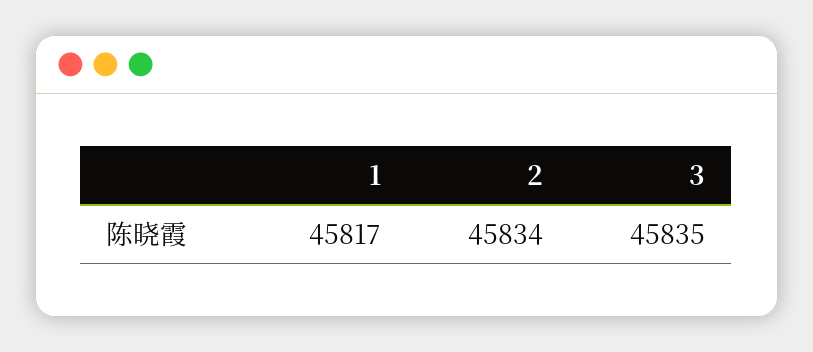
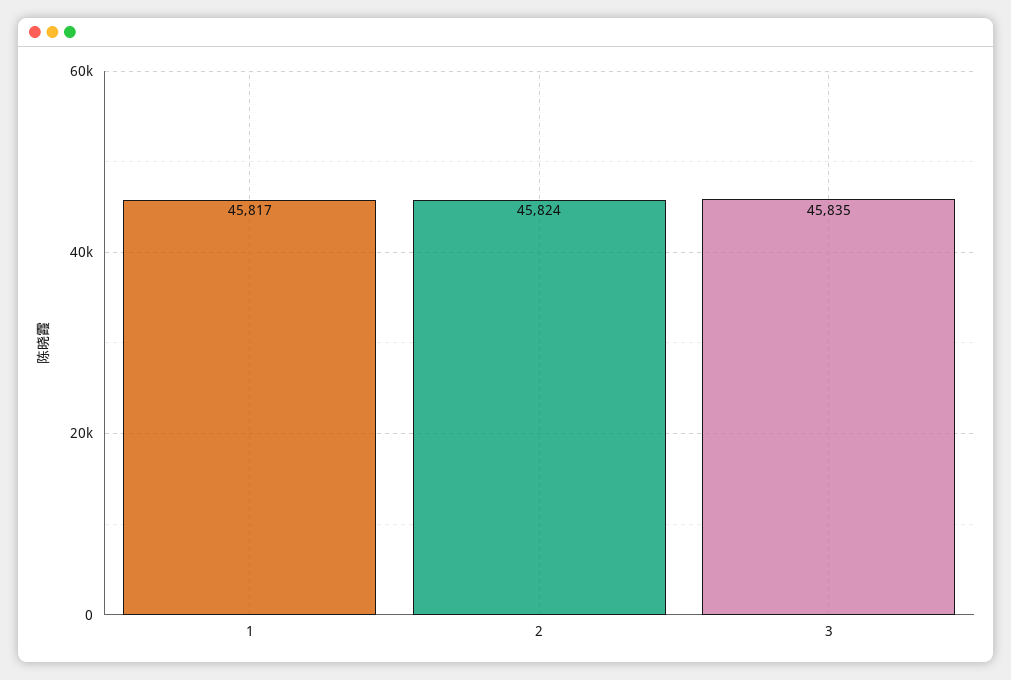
2: 45834 -> 45824

